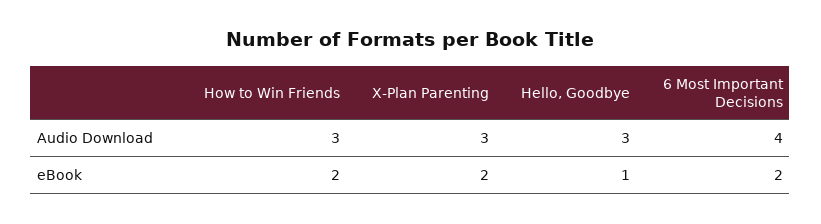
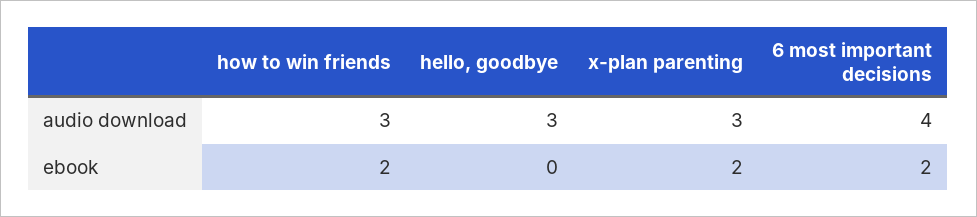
Hello, Goodbye, eBook: 1 -> 0

